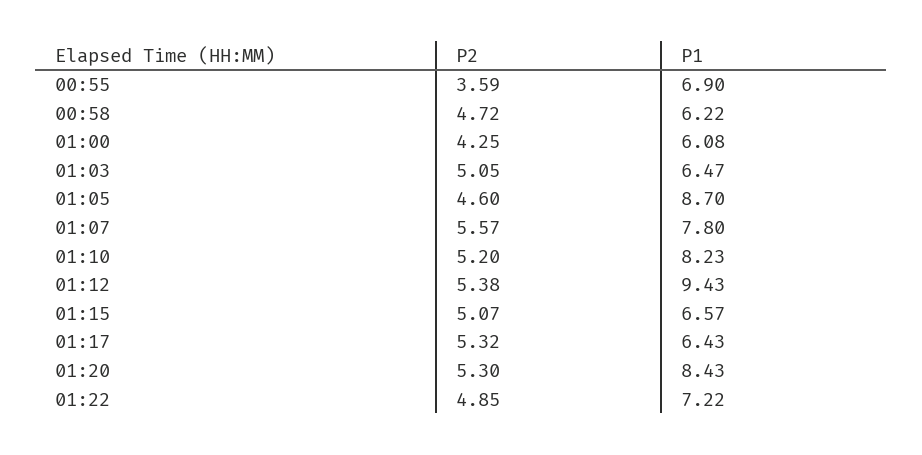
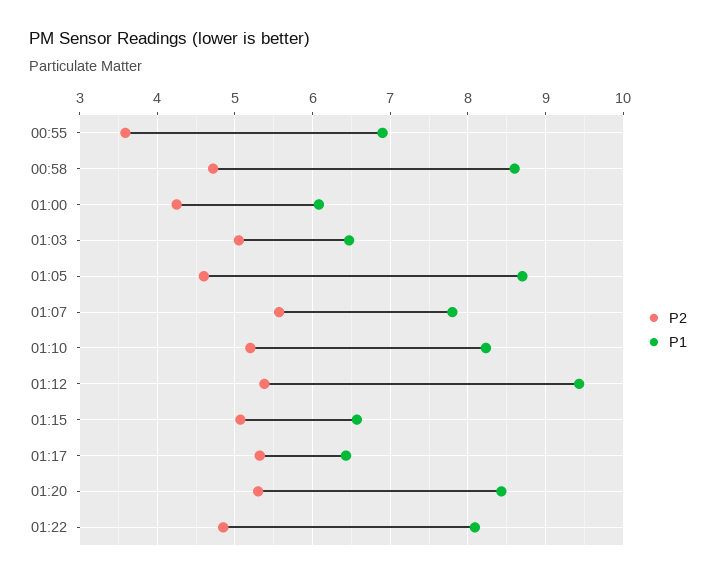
P1, 00:58: 6.22 -> 8.6
P1, 01:22: 7.22 -> 8.1

